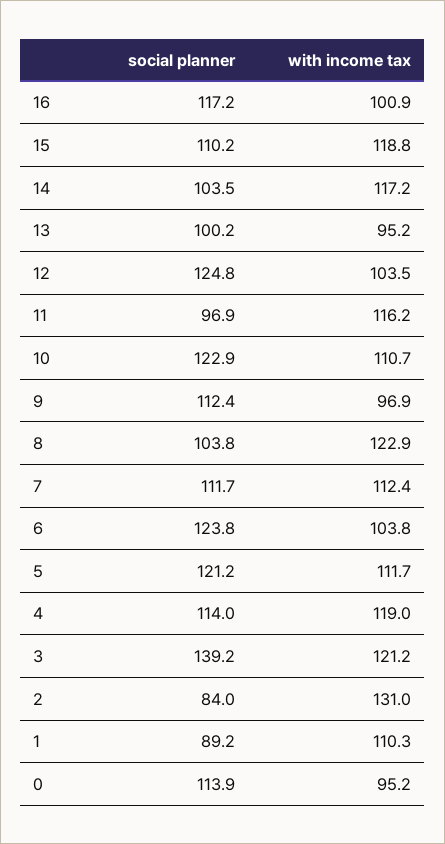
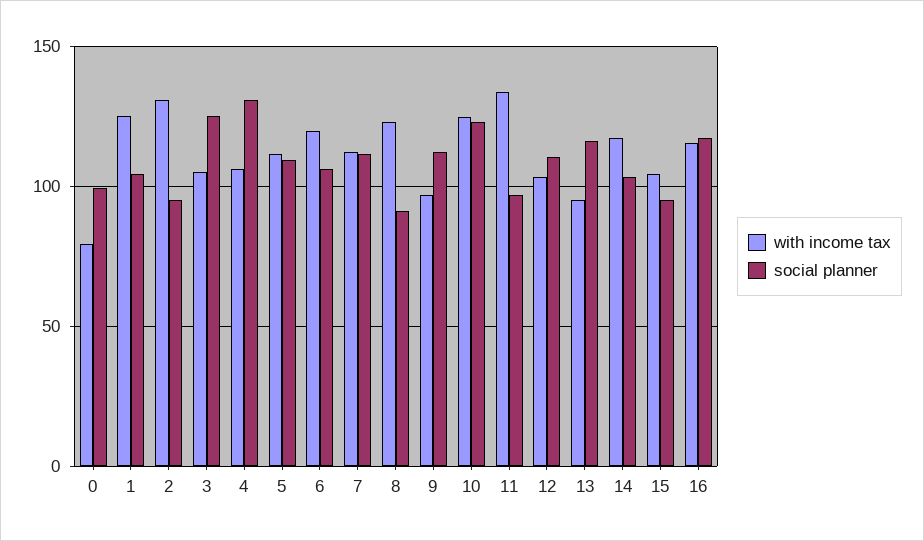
with income tax, 16: 100.9 -> 115
social planner, 15: 110.2 -> 95
with income tax, 15: 118.8 -> 105
social planner, 13: 100.2 -> 115
social planner, 12: 124.8 -> 110
with income tax, 11: 116.2 -> 135
with income tax, 10: 110.7 -> 125
social planner, 8: 103.8 -> 90
social planner, 6: 123.8 -> 105
with income tax, 6: 103.8 -> 120
social planner, 5: 121.2 -> 110
social planner, 4: 114 -> 130
with income tax, 4: 119 -> 105
social planner, 3: 139.2 -> 125
with income tax, 3: 121.2 -> 105
social planner, 2: 84 -> 95
social planner, 1: 89.2 -> 105
with income tax, 1: 110.3 -> 125
social planner, 0: 113.9 -> 100
with income tax, 0: 95.2 -> 80

